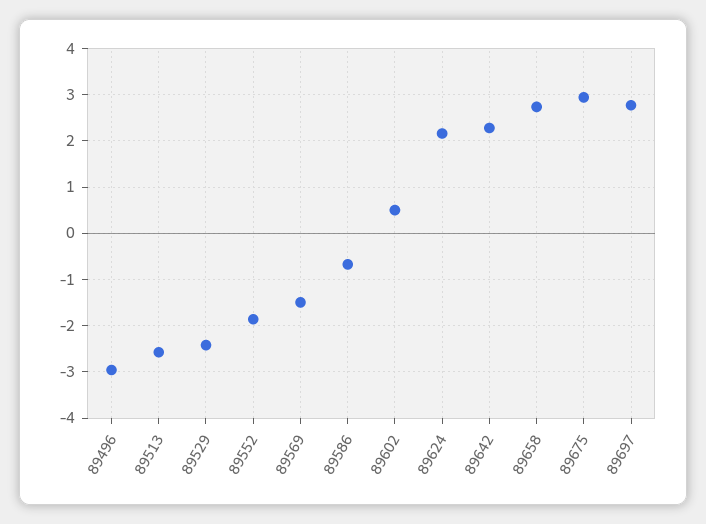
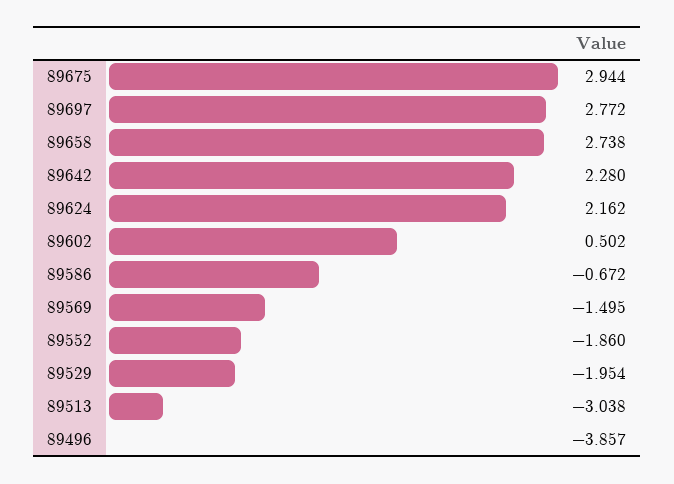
89496: -3 -> -3.857
89513: -2.6 -> -3.038
89529: -2.4 -> -1.954

